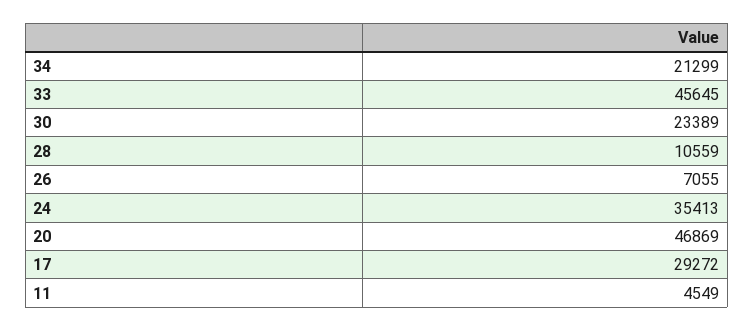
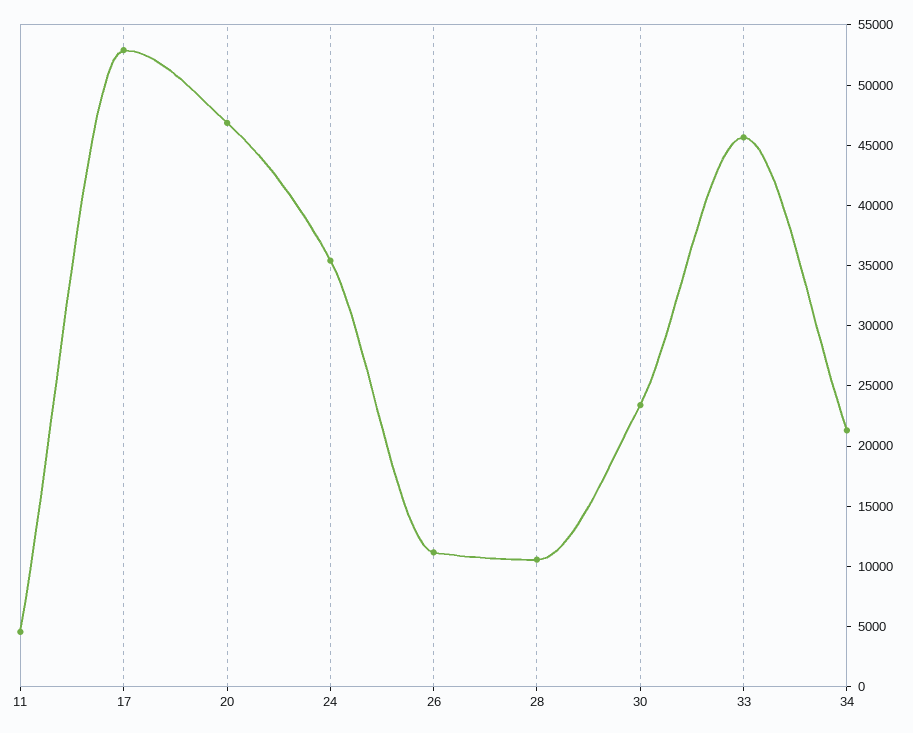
26: 7055 -> 11000
17: 29272 -> 53000

